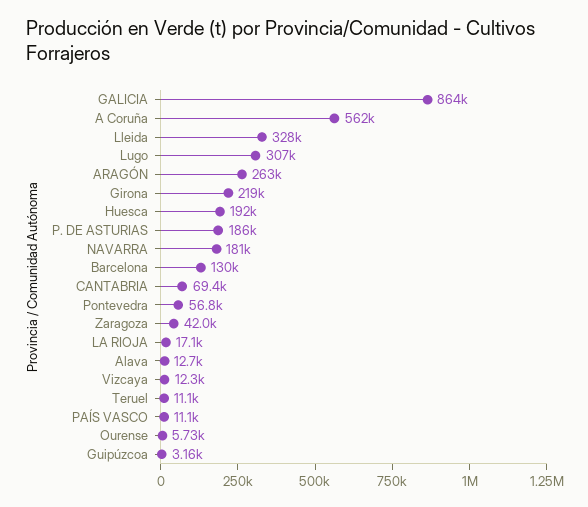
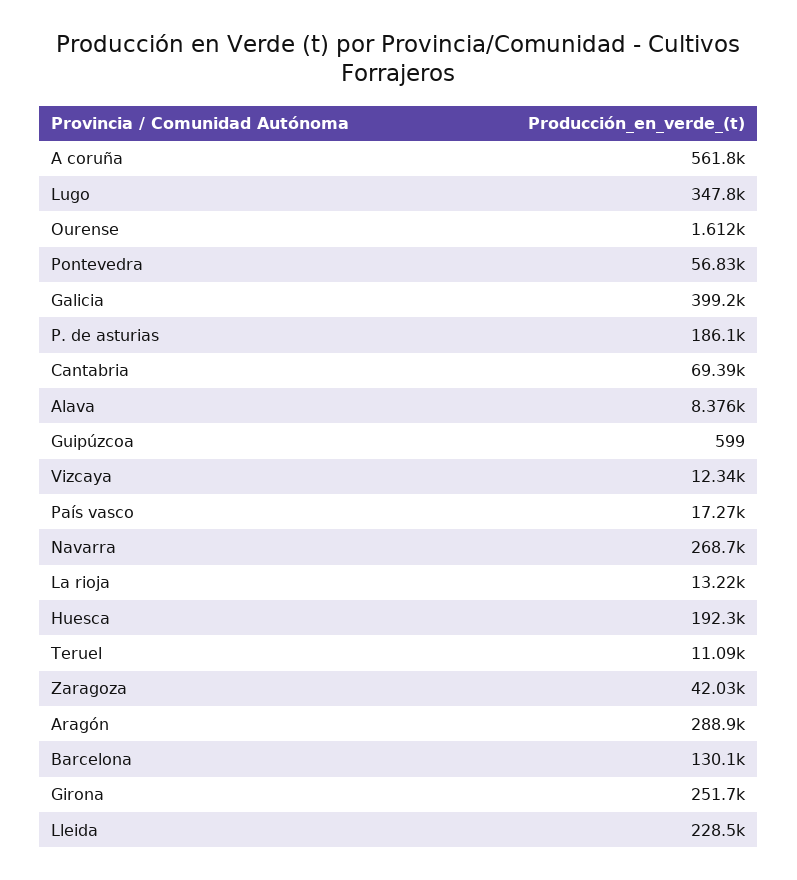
GALICIA: 864000 -> 399200
Lleida: 328000 -> 228500
Lugo: 307000 -> 347800
ARAGÓN: 263000 -> 288900
Girona: 219000 -> 251700
NAVARRA: 181000 -> 268700
LA RIOJA: 17100 -> 13220
Alava: 12700 -> 8376
PAÍS VASCO: 11100 -> 17270
Ourense: 5730 -> 1612
Guipúzcoa: 3160 -> 599

